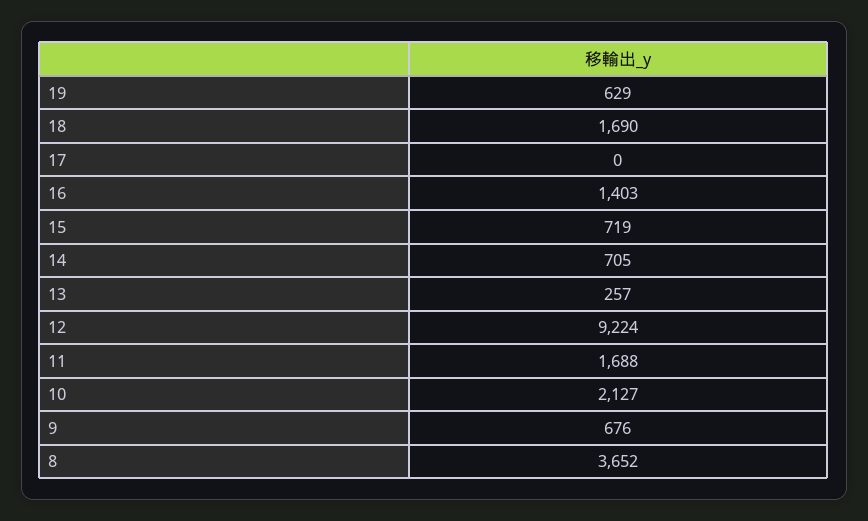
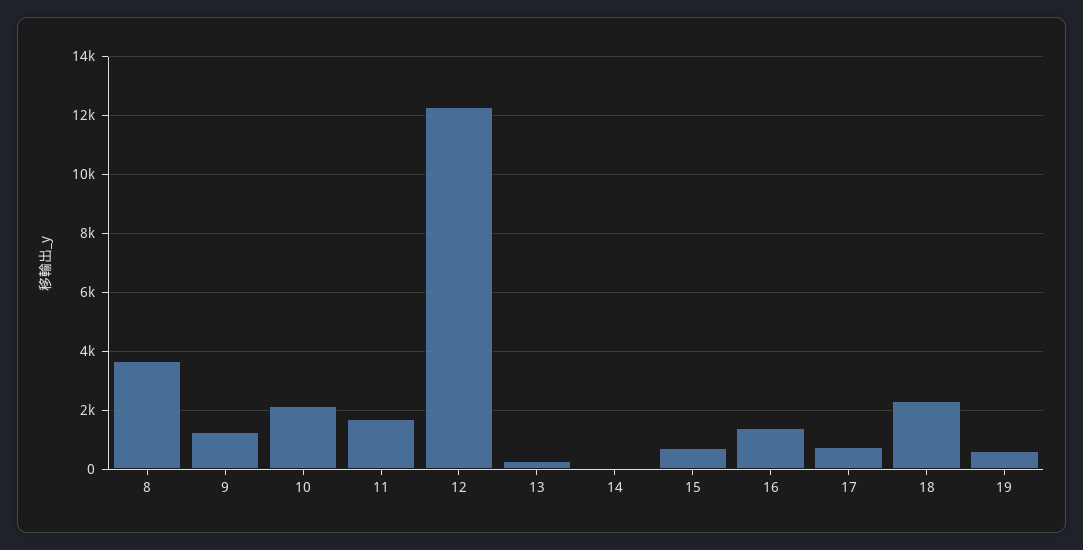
18: 1690 -> 2250
17: 0 -> 750
14: 705 -> 0
12: 9224 -> 12250
9: 676 -> 1250

